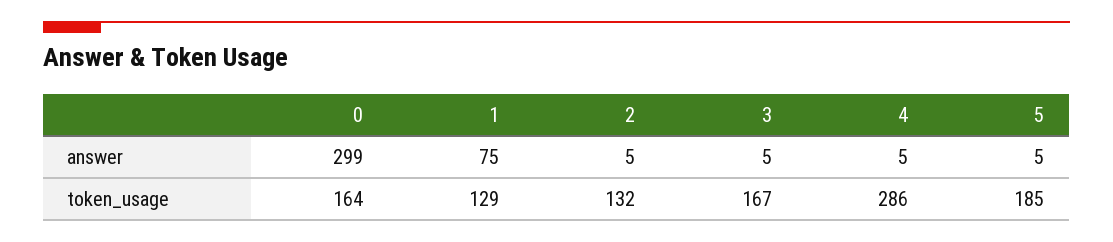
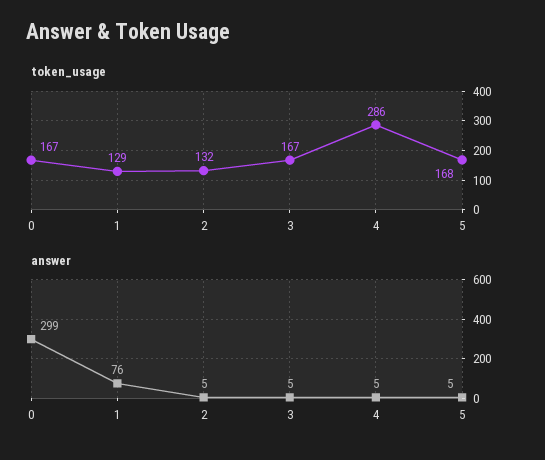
answer, 1: 75 -> 76
token_usage, 0: 164 -> 167
token_usage, 5: 185 -> 168

